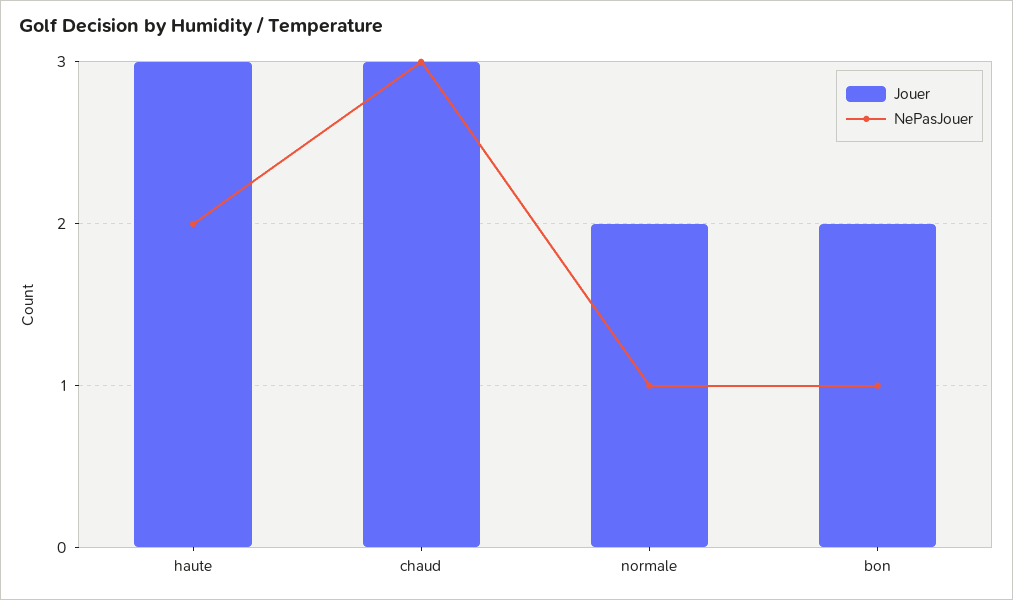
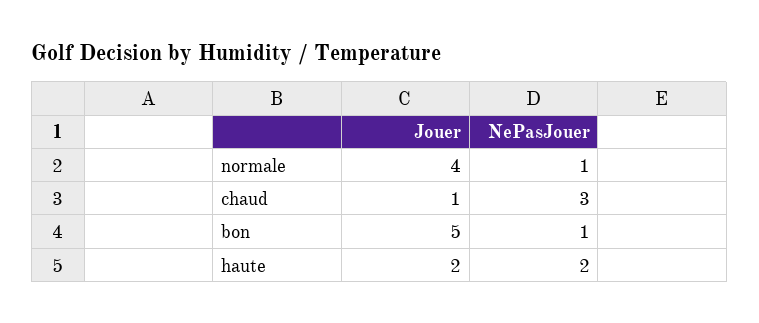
Jouer, haute: 3 -> 2
Jouer, chaud: 3 -> 1
Jouer, normale: 2 -> 4
Jouer, bon: 2 -> 5

